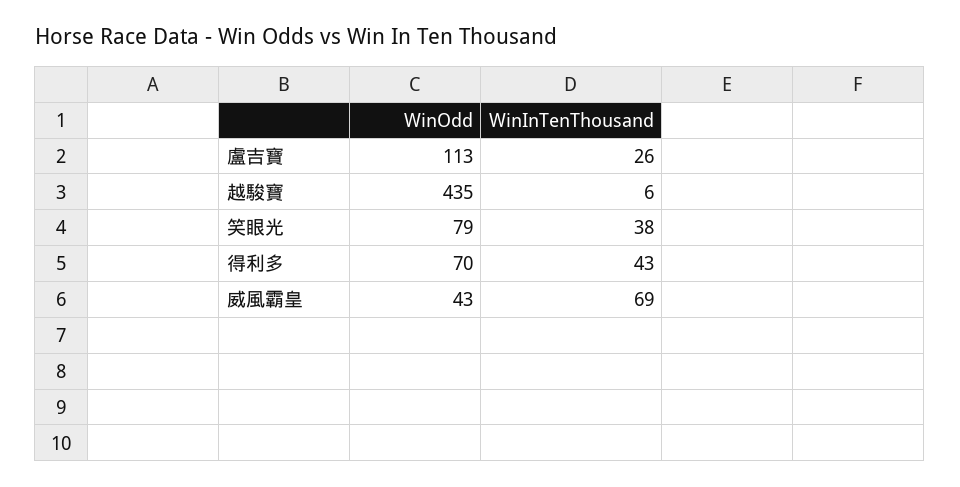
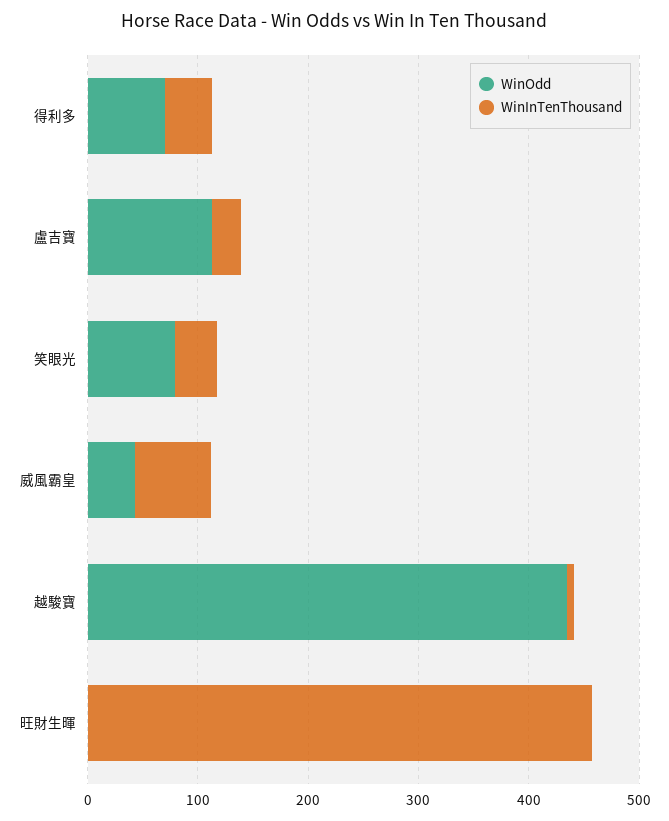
WinOdd, 旺財生暉: none -> 0
WinInTenThousand, 旺財生暉: none -> 460

